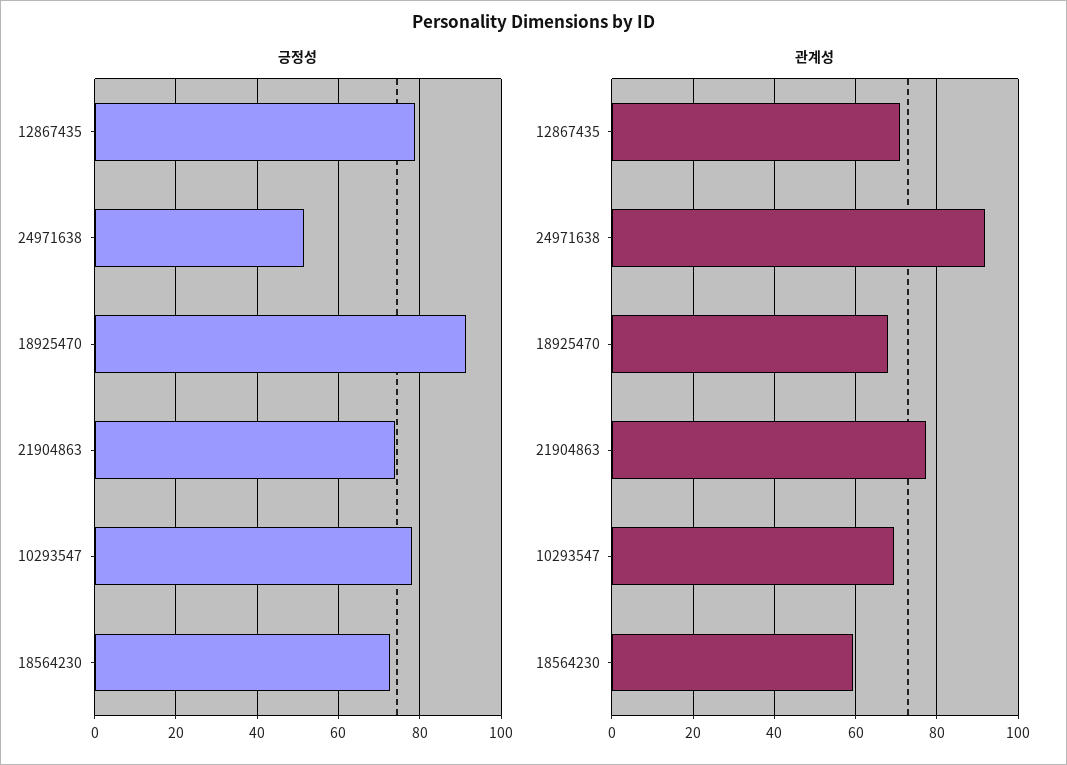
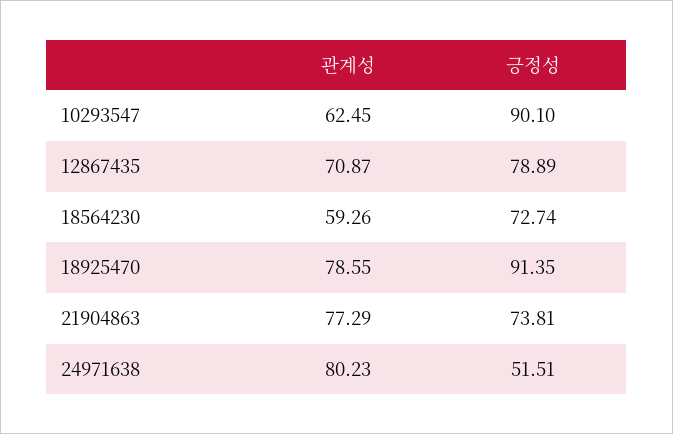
긍정성, 10293547: 78 -> 90.1
관계성, 24971638: 92 -> 80.23
관계성, 18925470: 68 -> 78.55
관계성, 10293547: 70 -> 62.45

